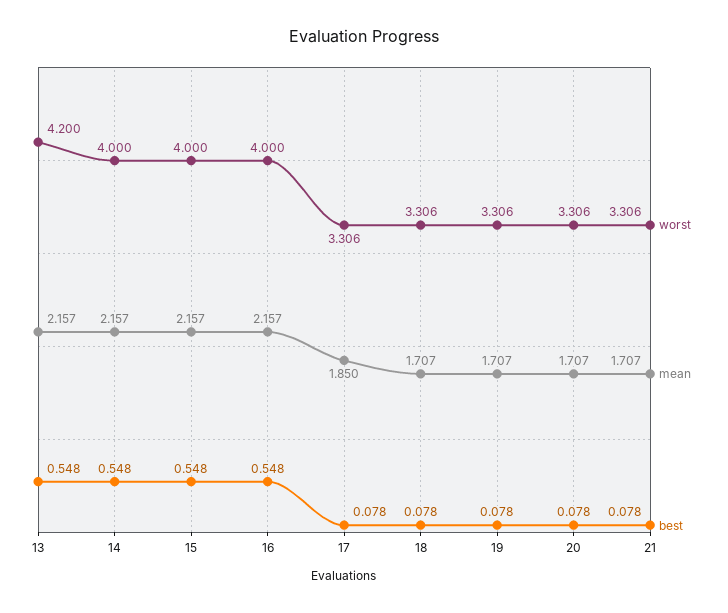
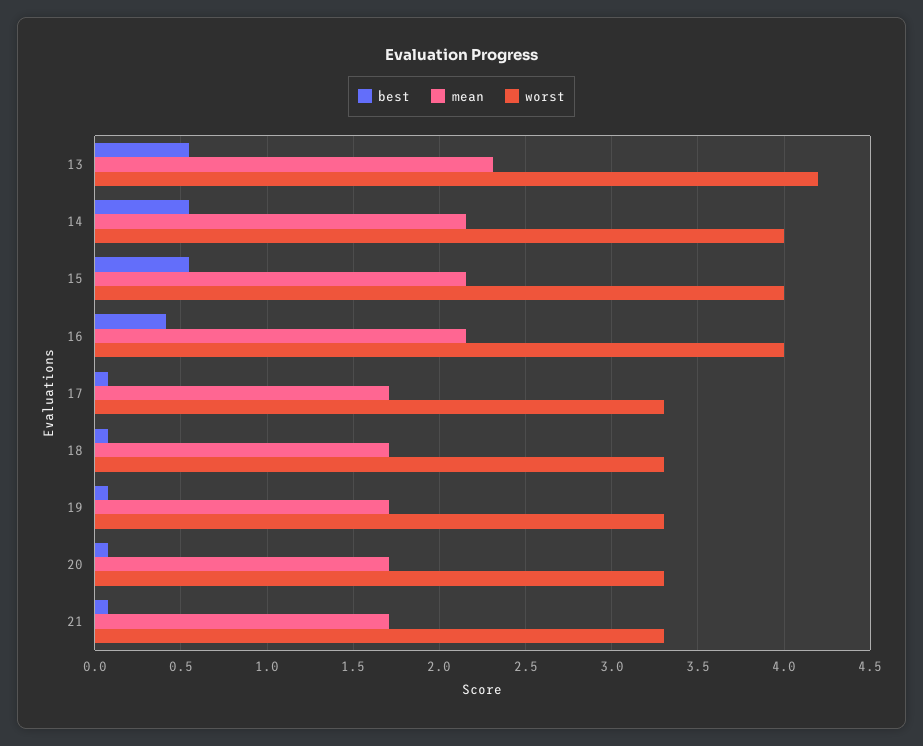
mean, 13: 2.157 -> 2.3
best, 16: 0.548 -> 0.4
mean, 17: 1.85 -> 1.7

